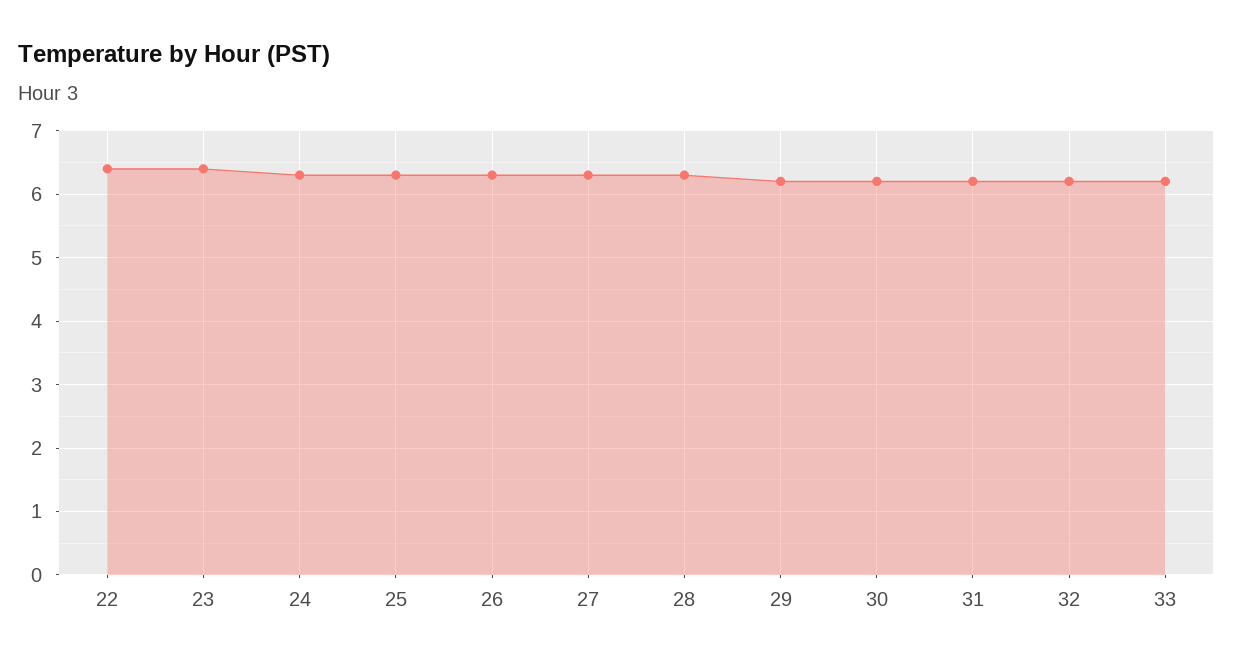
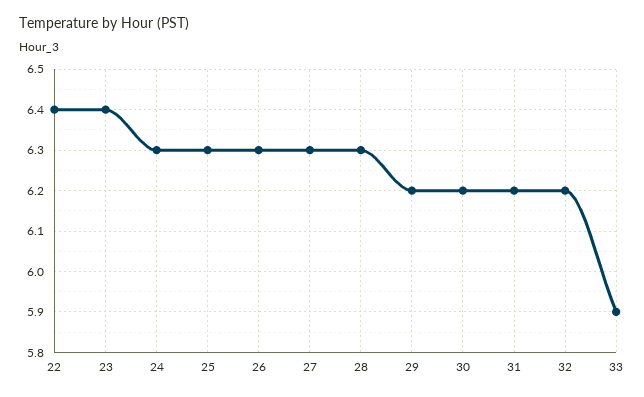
33: 6.2 -> 5.9

